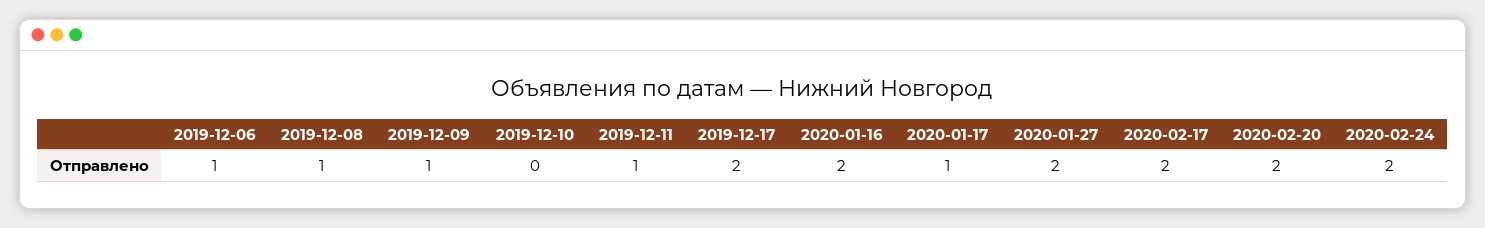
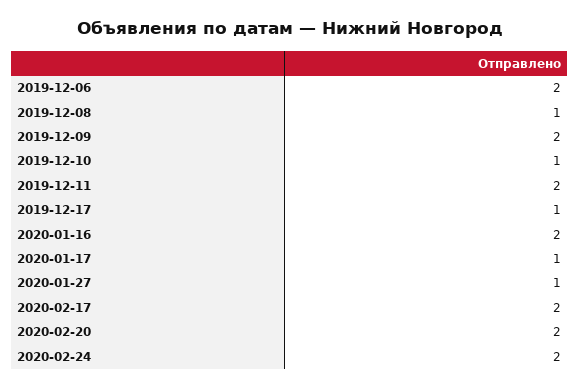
2019-12-06: 1 -> 2
2019-12-09: 1 -> 2
2019-12-10: 0 -> 1
2019-12-11: 1 -> 2
2019-12-17: 2 -> 1
2020-01-27: 2 -> 1

